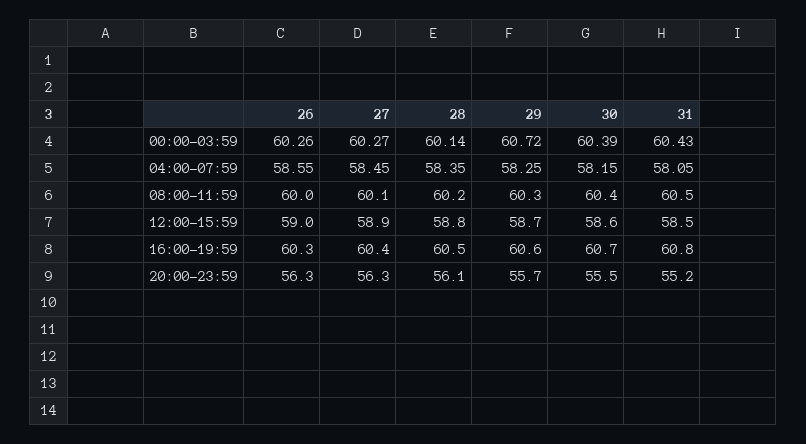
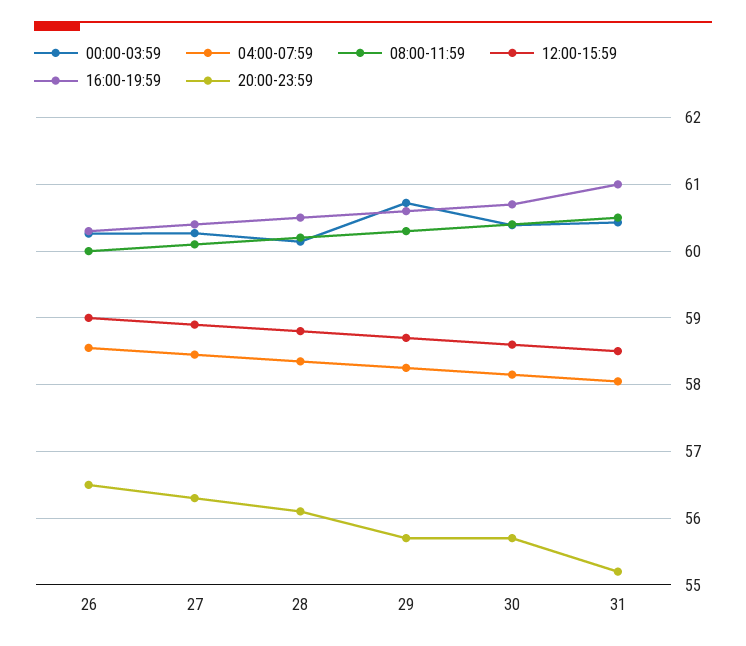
16:00-19:59, 31: 60.8 -> 61
20:00-23:59, 26: 56.3 -> 56.5
20:00-23:59, 30: 55.5 -> 55.7

